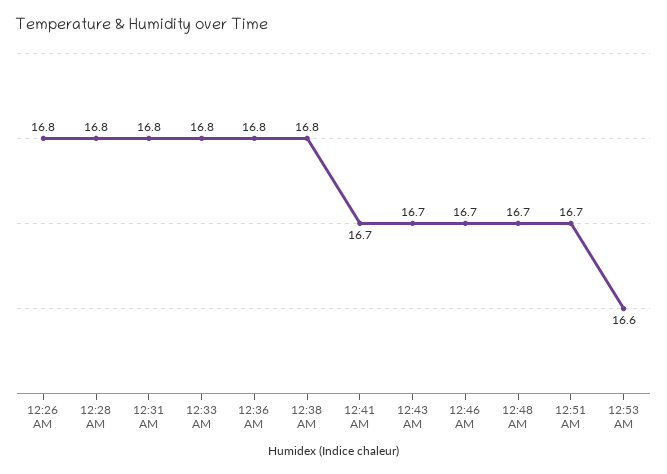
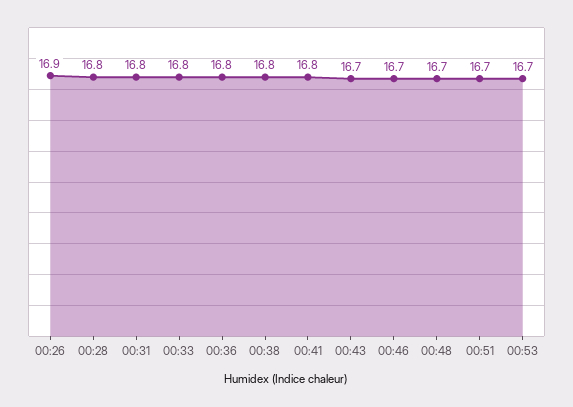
12:26 AM: 16.8 -> 16.9
12:41 AM: 16.7 -> 16.8
12:53 AM: 16.6 -> 16.7

